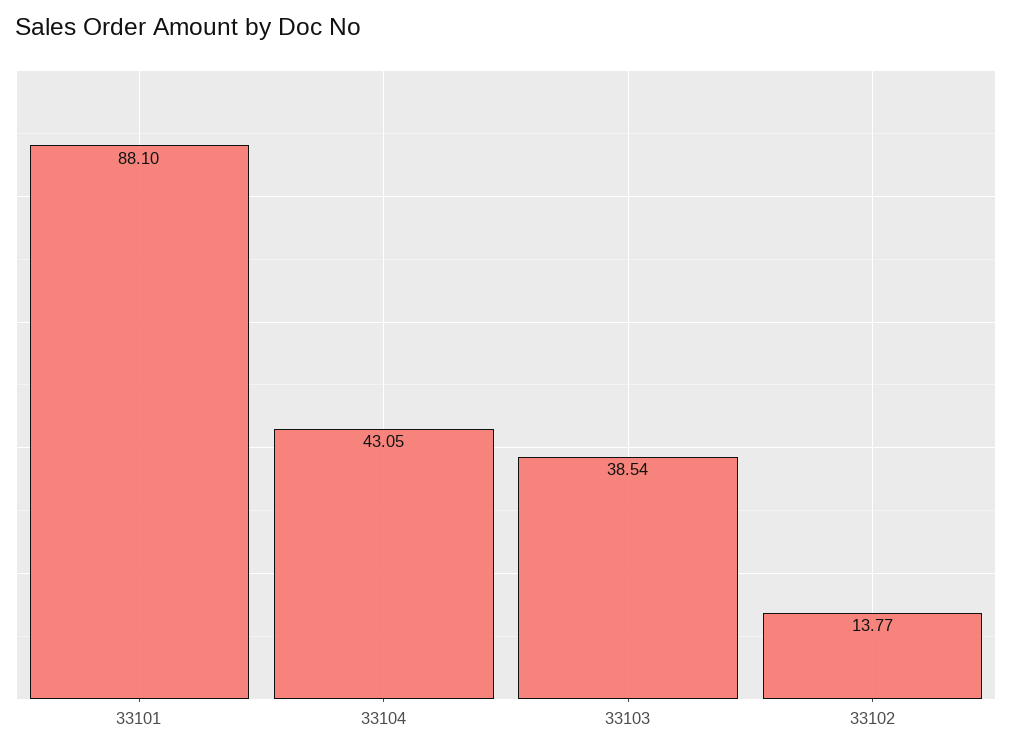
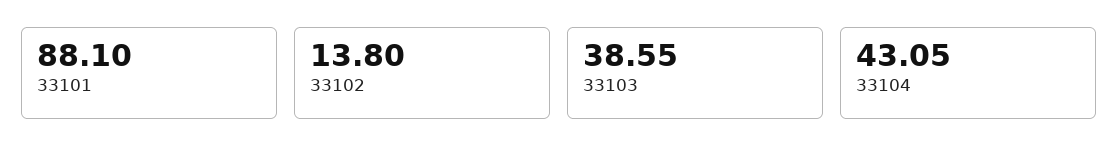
33103: 38.54 -> 38.55
33102: 13.77 -> 13.8

